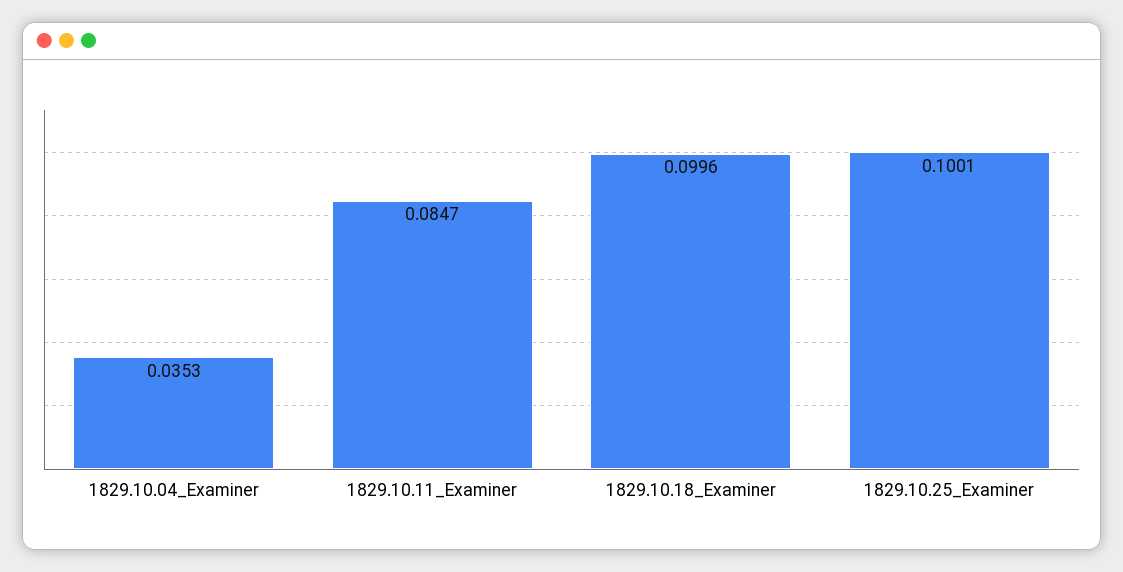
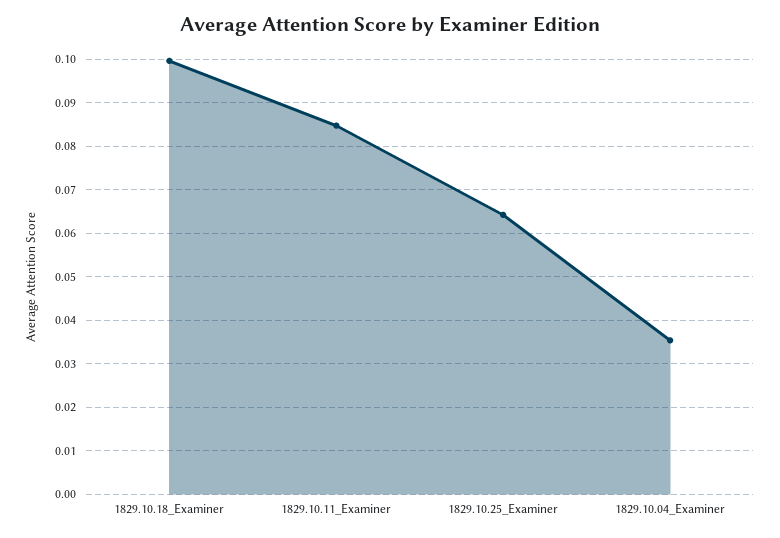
1829.10.25_Examiner: 0.1001 -> 0.064

